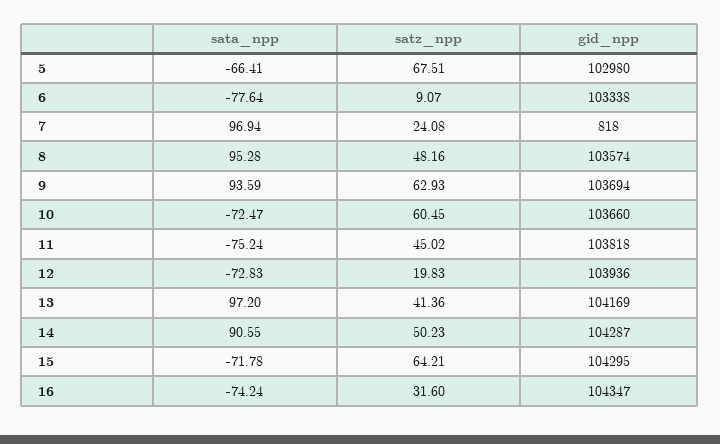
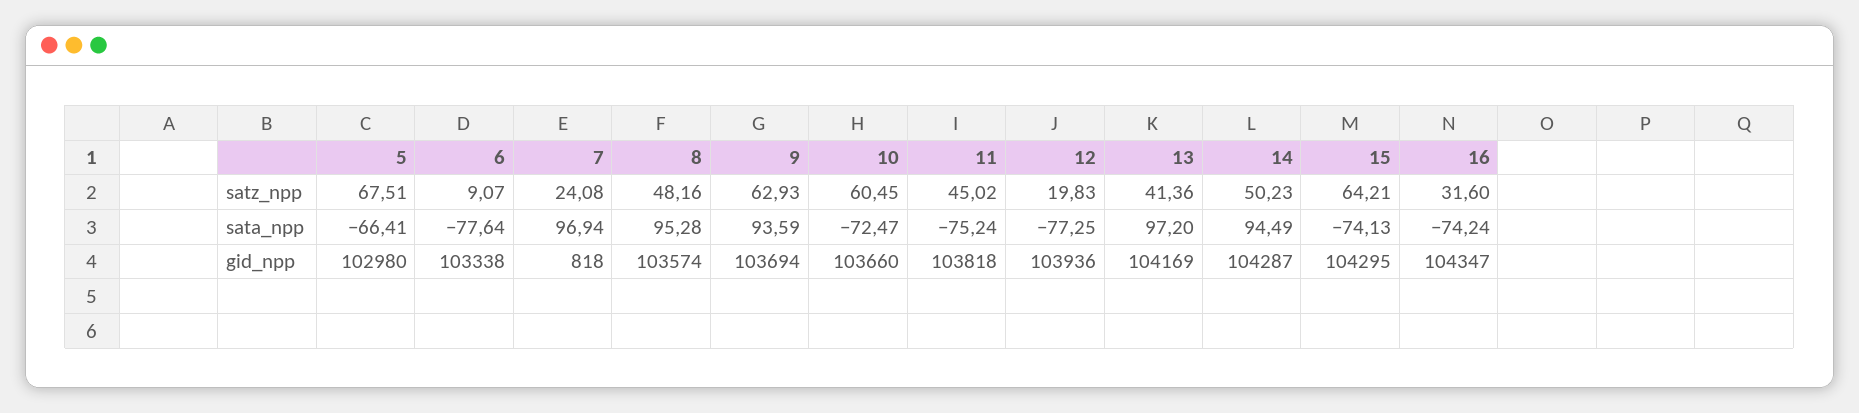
sata_npp, 12: -72.83 -> -77.25
sata_npp, 14: 90.55 -> 94.49
sata_npp, 15: -71.78 -> -74.13

